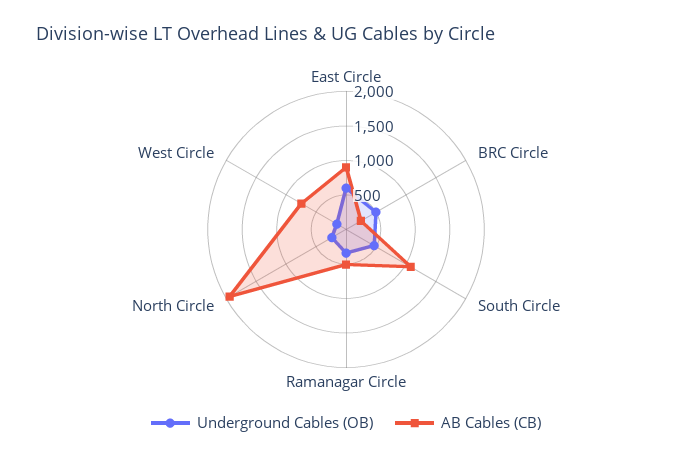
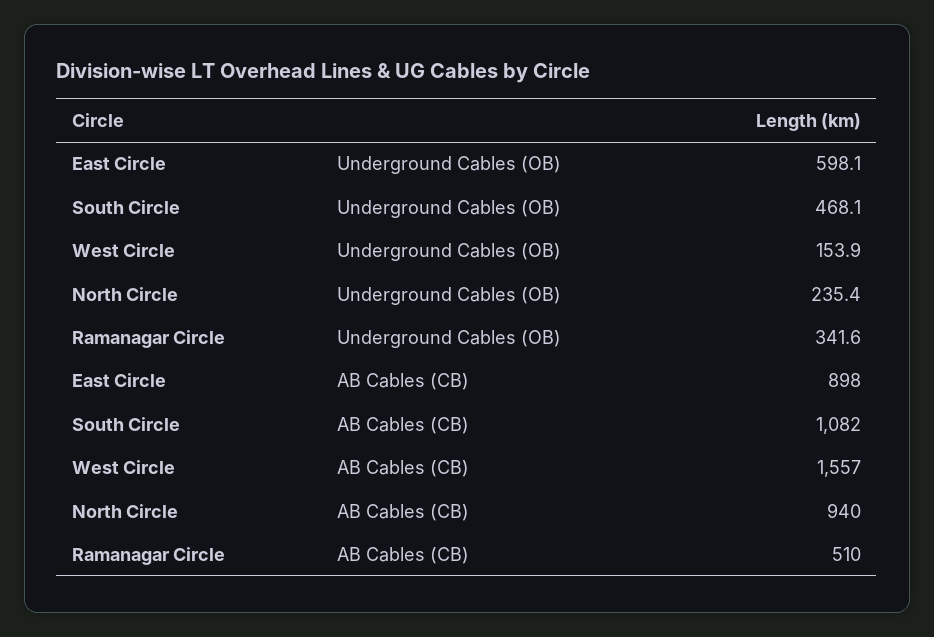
Underground Cables (OB), BRC Circle: 500 -> none
AB Cables (CB), BRC Circle: 250 -> none
AB Cables (CB), North Circle: 2000 -> 940
AB Cables (CB), West Circle: 750 -> 1557

